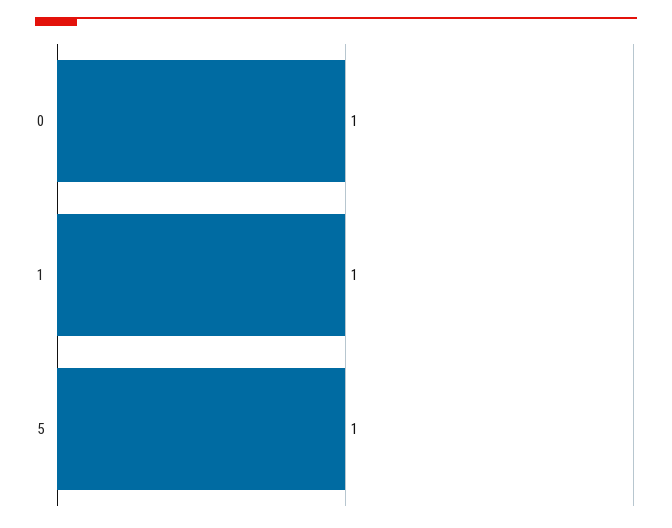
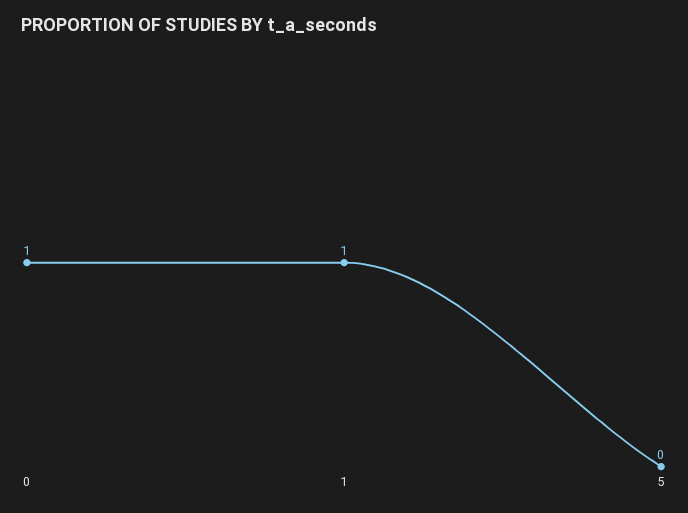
5: 1 -> 0

